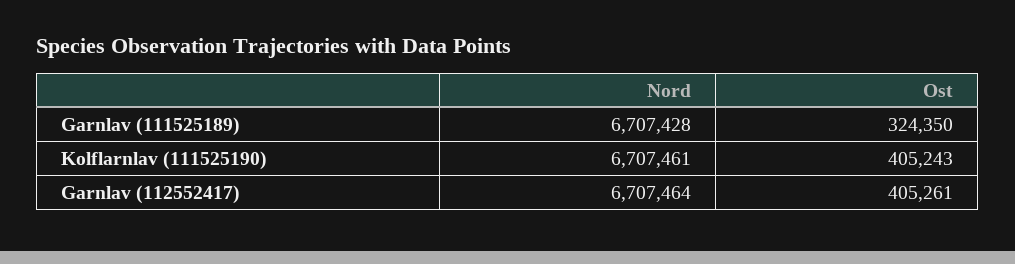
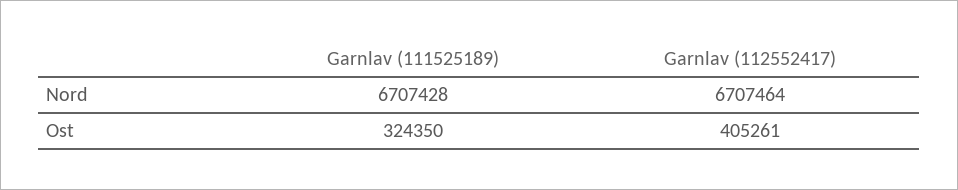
Nord, Kolflarnlav (111525190): 6707461 -> none
Ost, Kolflarnlav (111525190): 405243 -> none

